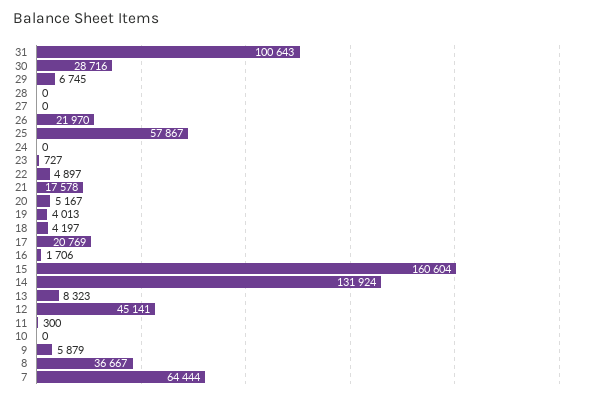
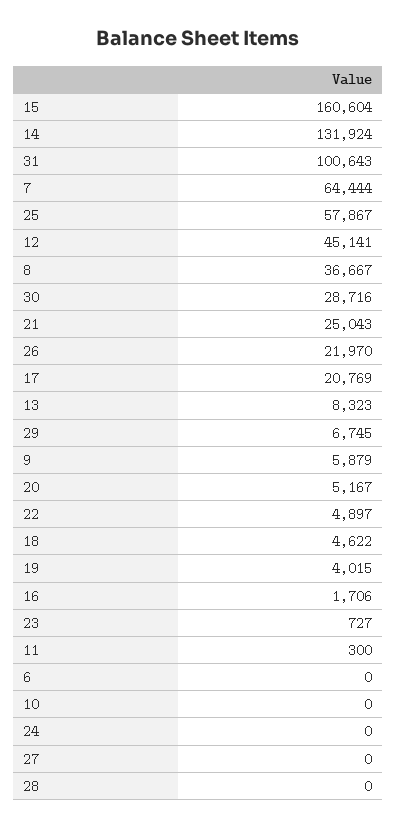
21: 17578 -> 25043
19: 4013 -> 4015
18: 4197 -> 4622
6: none -> 0

